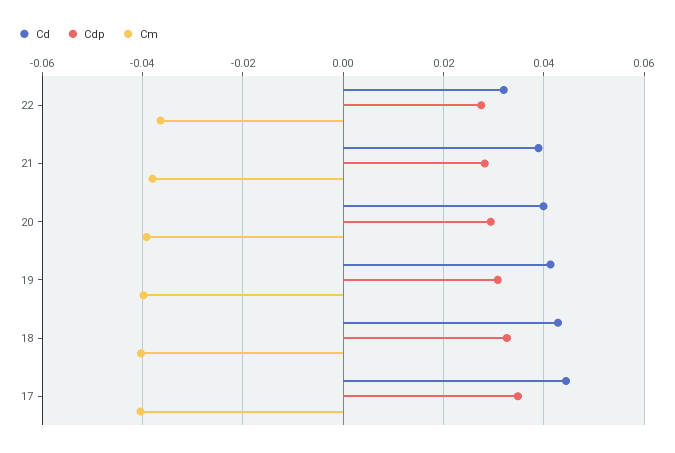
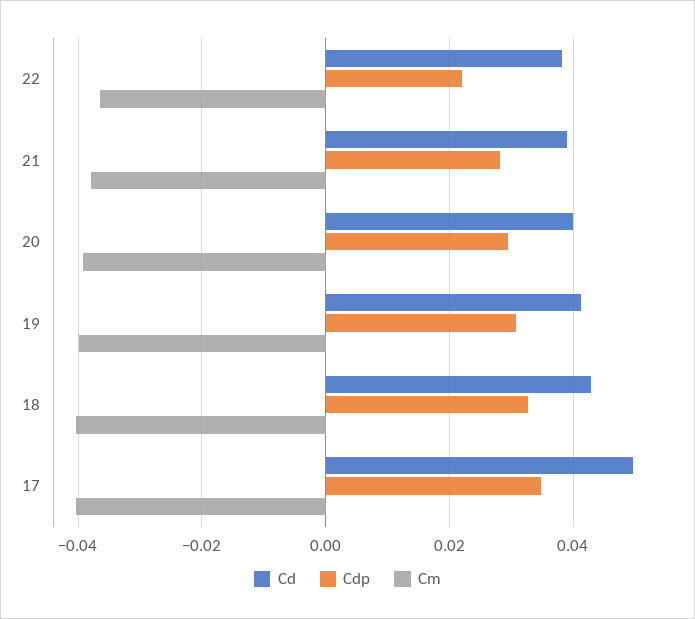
Cd, 22: 0.032 -> 0.038
Cdp, 22: 0.028 -> 0.022
Cd, 17: 0.044 -> 0.05

